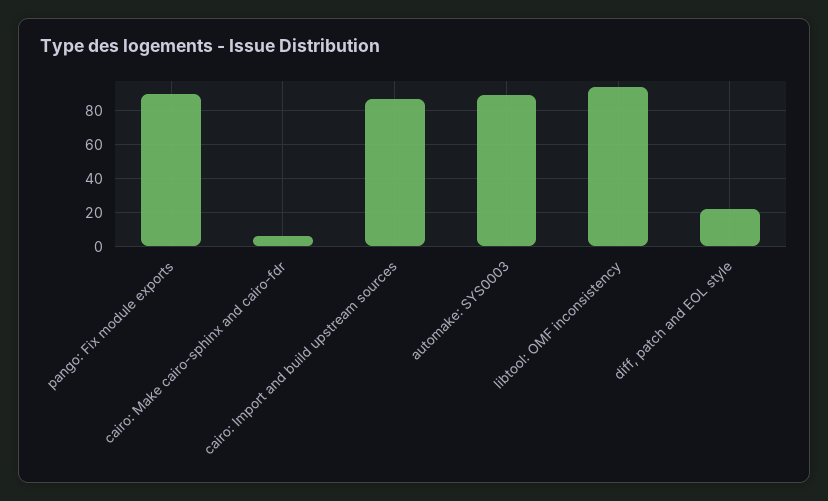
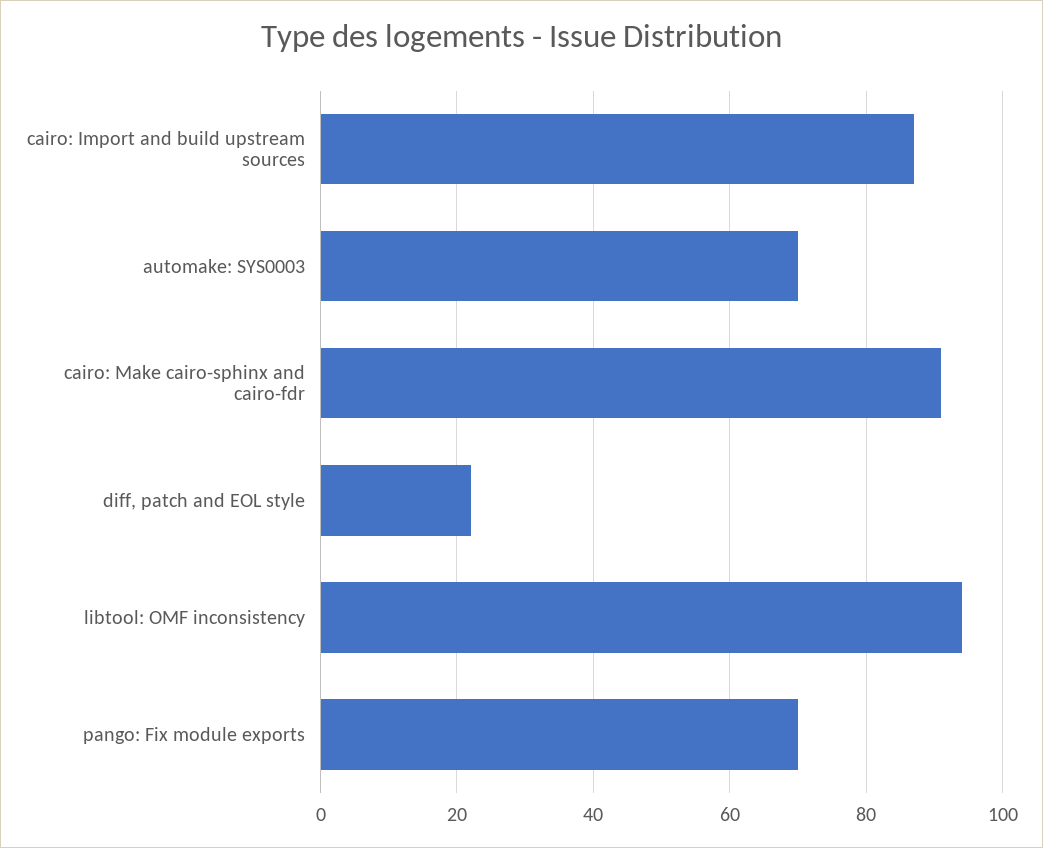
pango: Fix module exports: 90 -> 70
cairo: Make cairo-sphinx and cairo-fdr: 5 -> 90
automake: SYS0003: 90 -> 70

